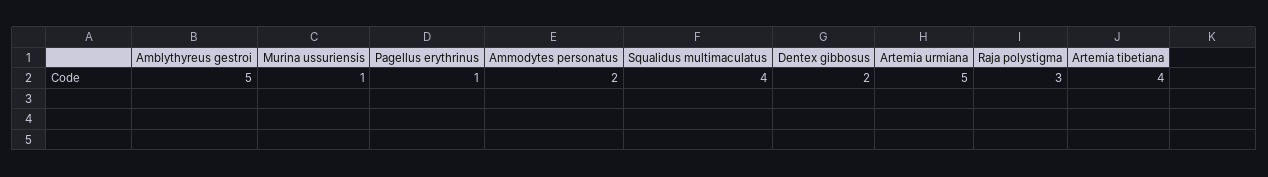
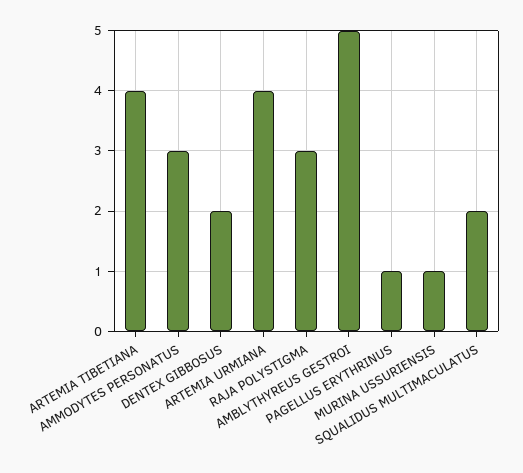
Ammodytes personatus: 2 -> 3
Squalidus multimaculatus: 4 -> 2
Artemia urmiana: 5 -> 4

